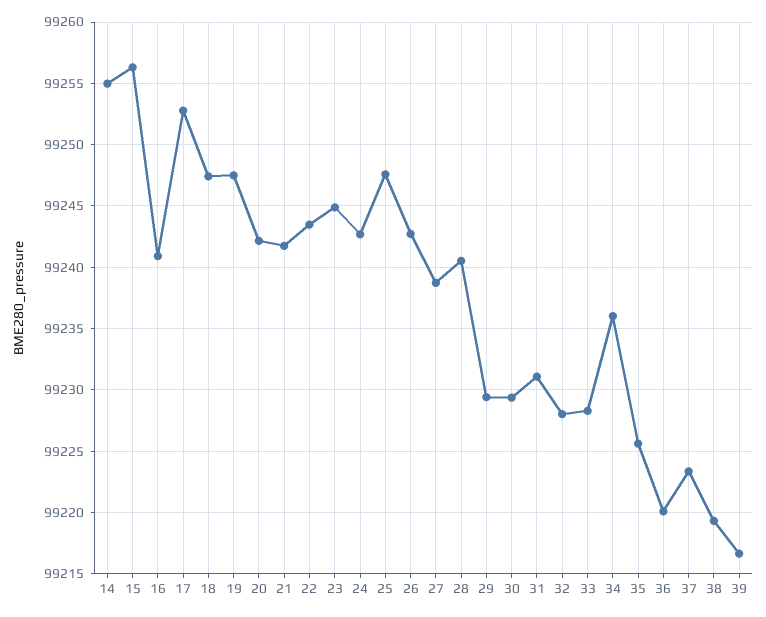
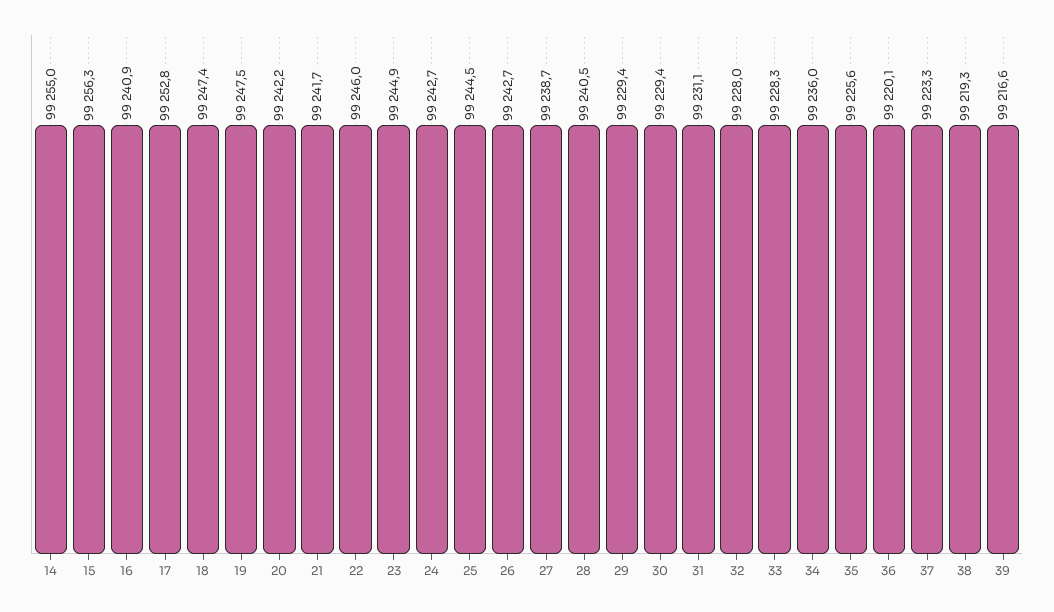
22: 99243.5 -> 99246
25: 99247.5 -> 99244.5

